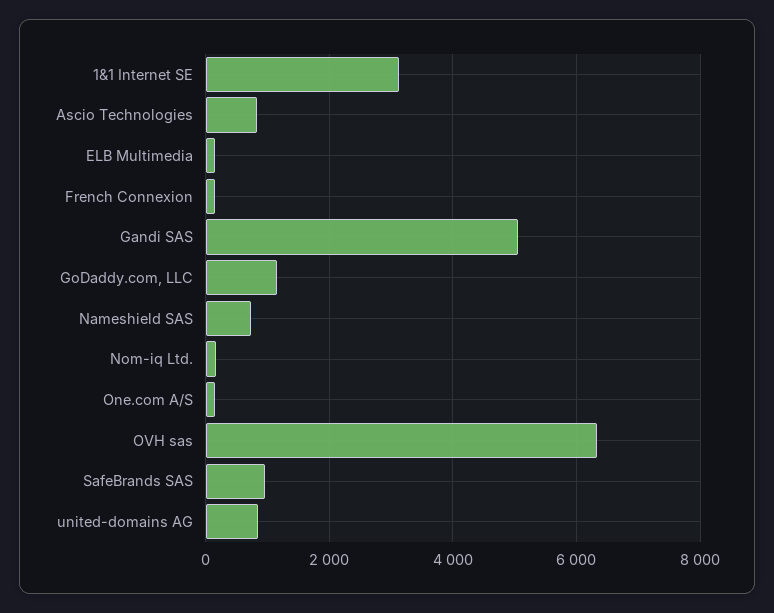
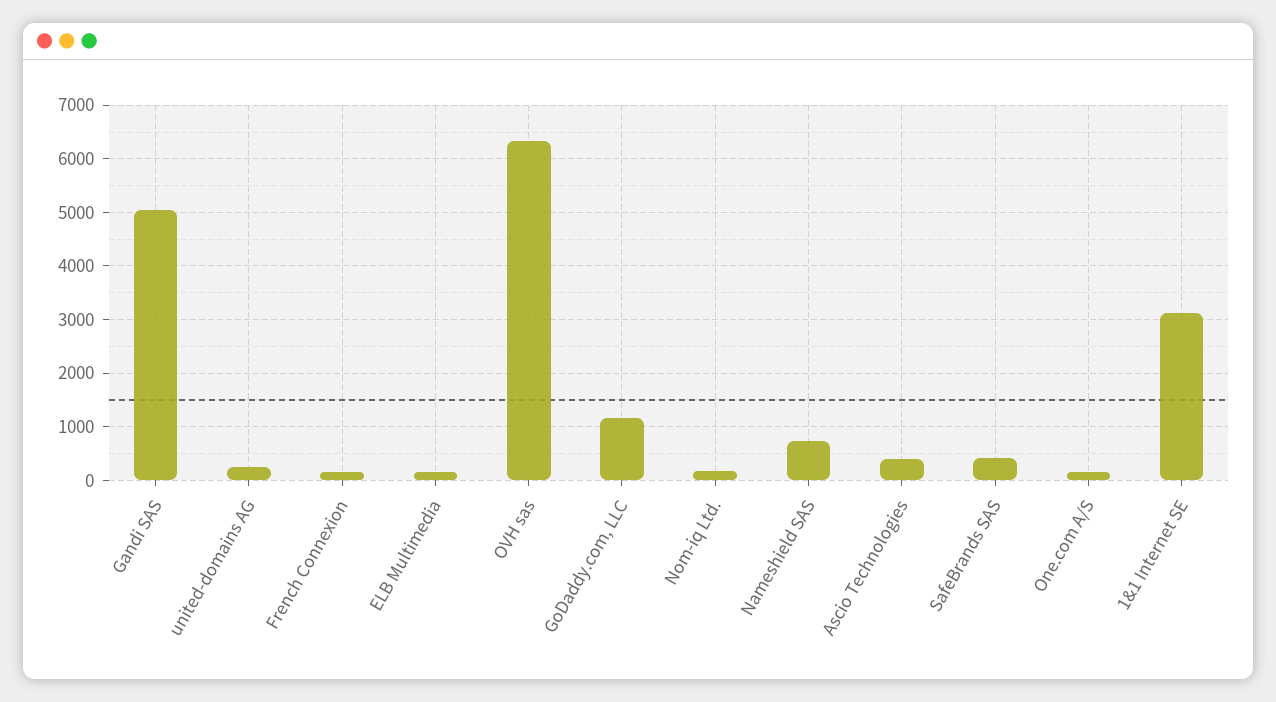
Ascio Technologies: 800 -> 400
SafeBrands SAS: 1000 -> 400
united-domains AG: 800 -> 200

